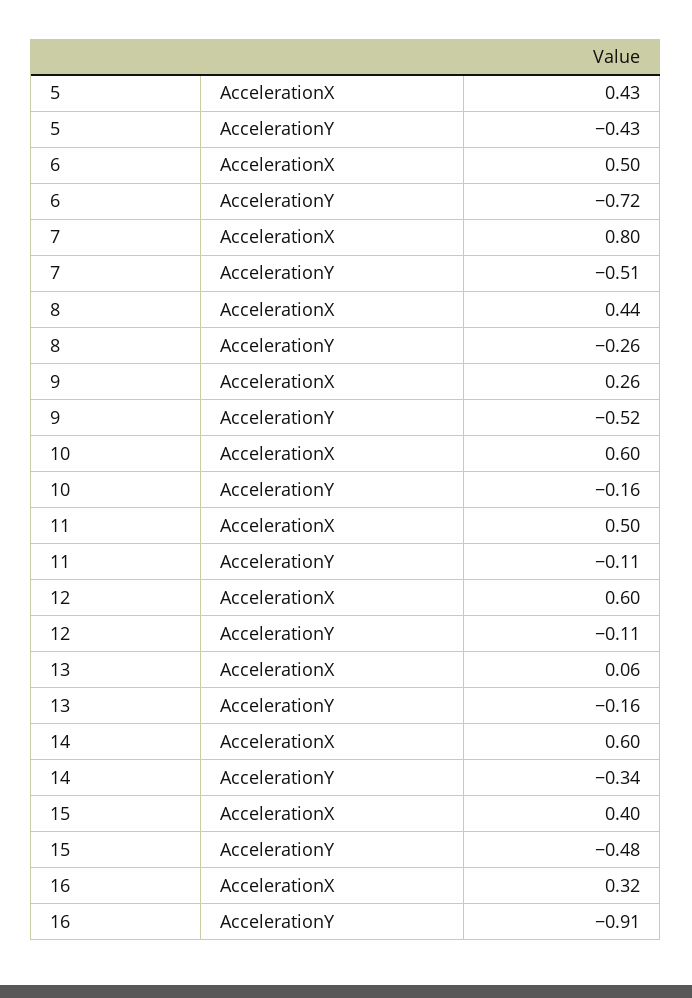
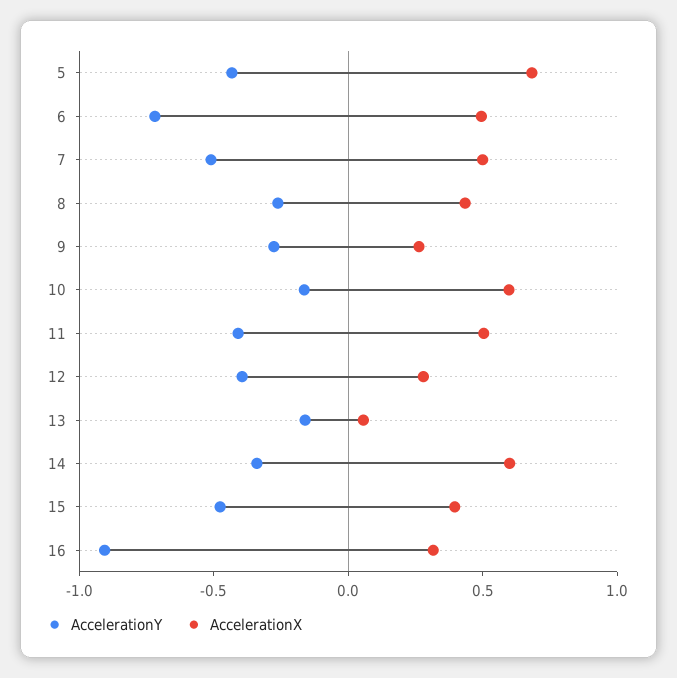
AccelerationX, 5: 0.43 -> 0.7
AccelerationX, 7: 0.8 -> 0.5
AccelerationY, 9: -0.52 -> -0.3
AccelerationY, 11: -0.11 -> -0.4
AccelerationX, 12: 0.6 -> 0.3
AccelerationY, 12: -0.11 -> -0.4

